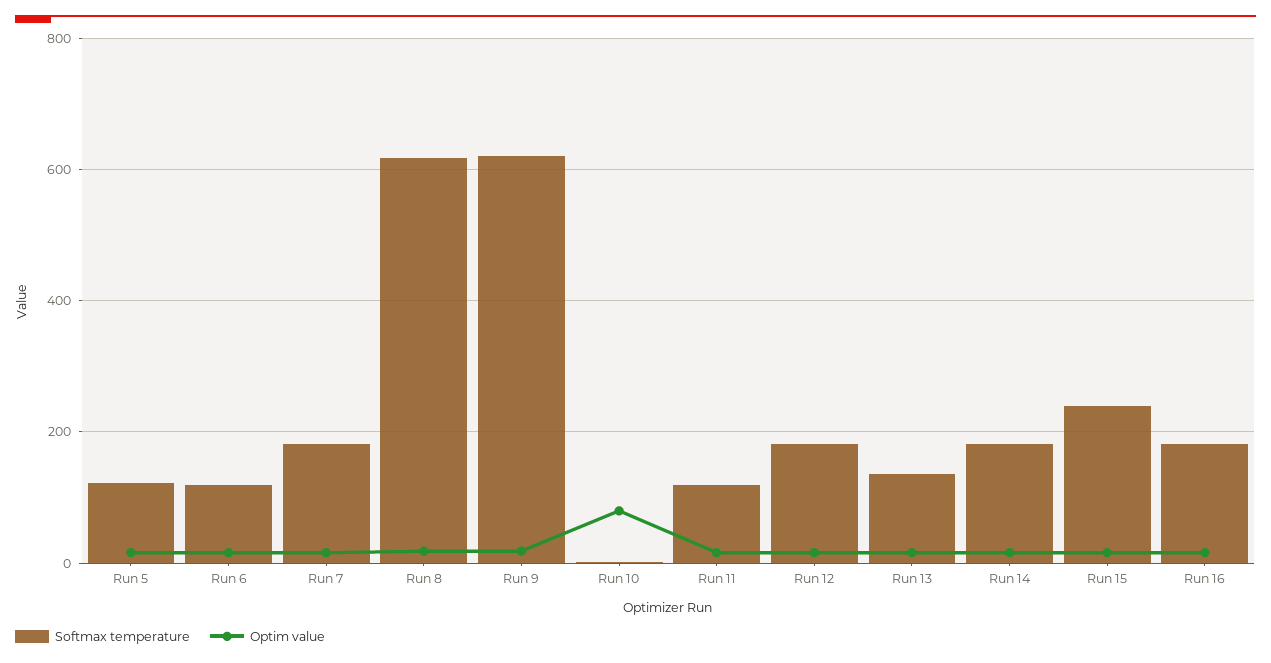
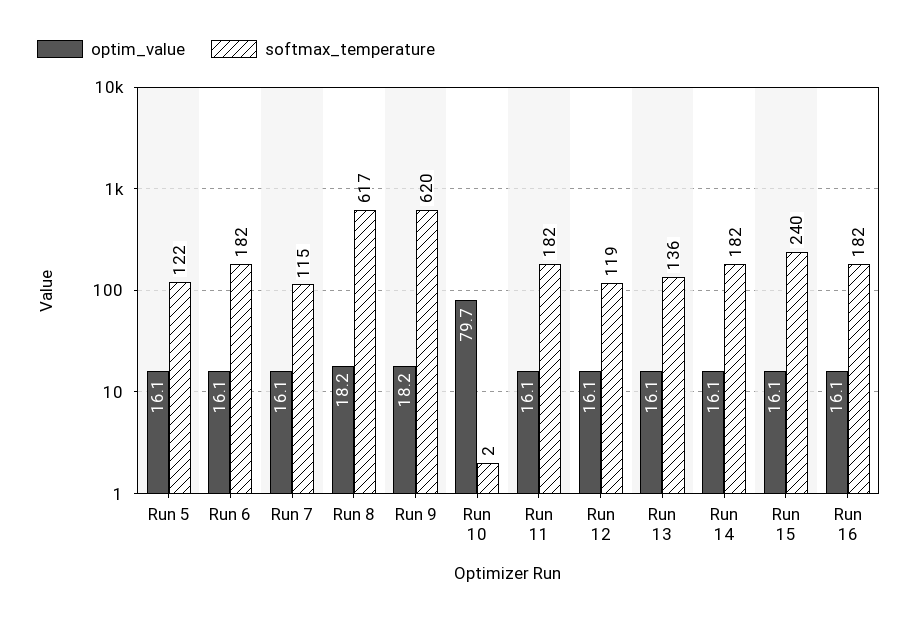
Softmax temperature, Run 6: 120 -> 182
Softmax temperature, Run 7: 180 -> 115
Softmax temperature, Run 11: 120 -> 182
Softmax temperature, Run 12: 180 -> 119

